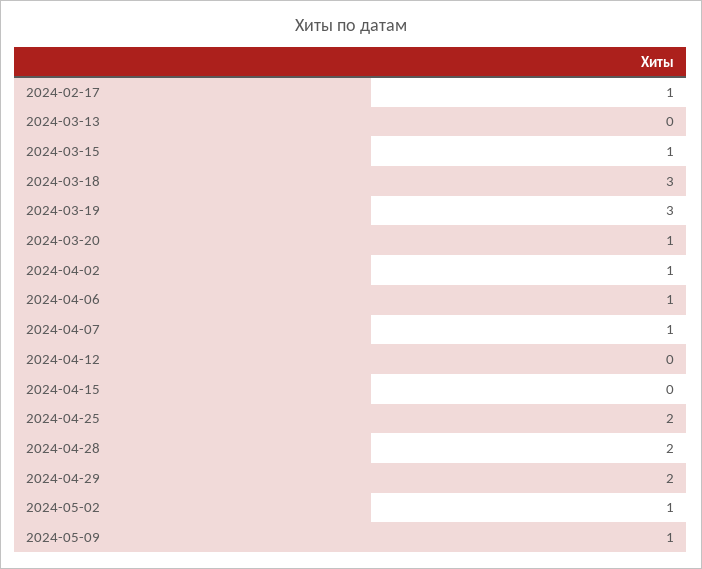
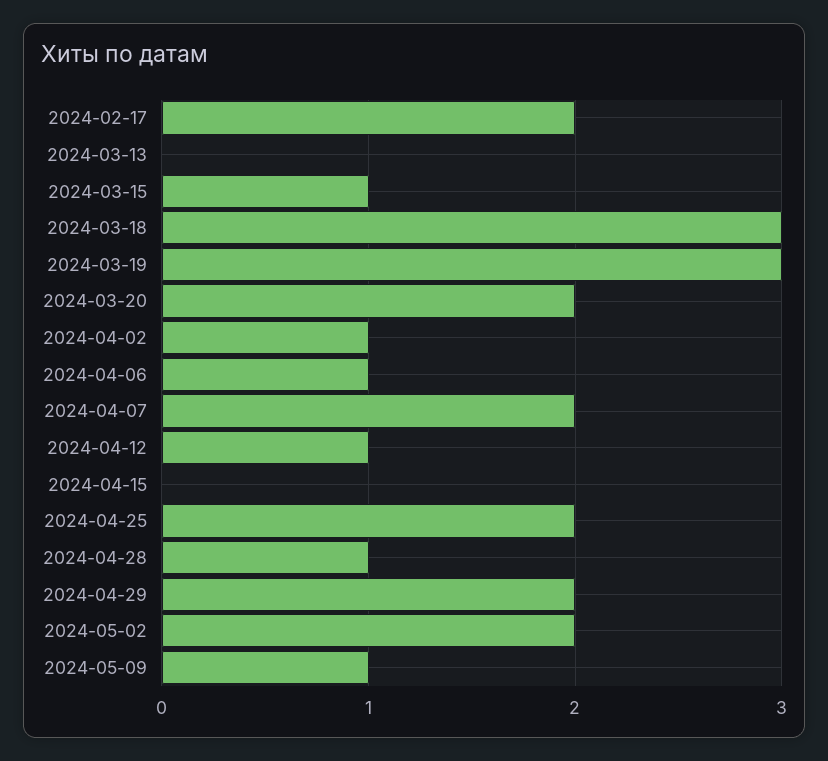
2024-02-17: 1 -> 2
2024-03-20: 1 -> 2
2024-04-07: 1 -> 2
2024-04-12: 0 -> 1
2024-04-28: 2 -> 1
2024-05-02: 1 -> 2

